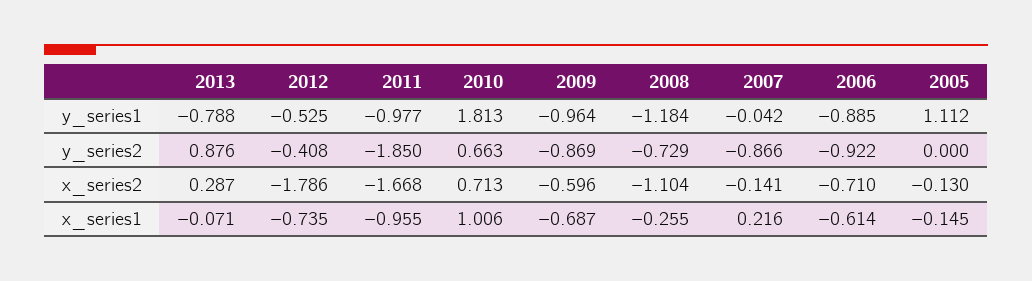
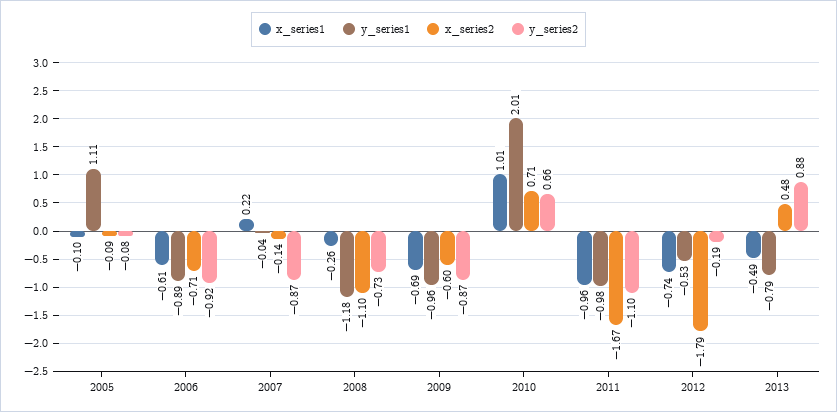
y_series1, 2010: 1.813 -> 2.01
y_series2, 2012: -0.408 -> -0.19
y_series2, 2011: -1.85 -> -1.1
y_series2, 2005: 0 -> -0.08
x_series2, 2013: 0.287 -> 0.48
x_series2, 2005: -0.13 -> -0.09
x_series1, 2013: -0.071 -> -0.49
x_series1, 2005: -0.145 -> -0.1

